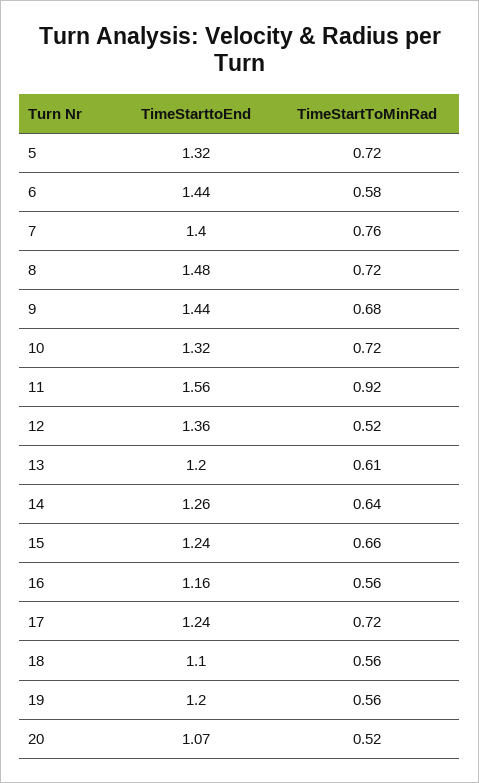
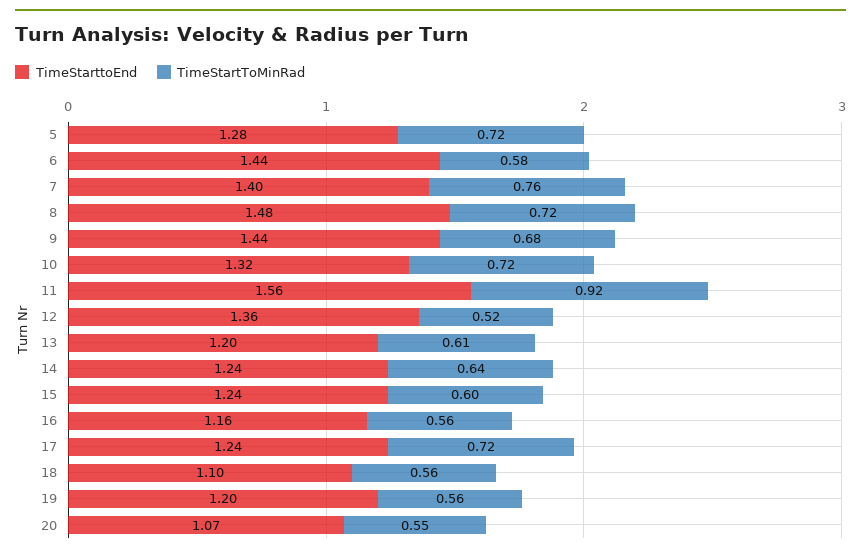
TimeStarttoEnd, 5: 1.32 -> 1.28
TimeStarttoEnd, 14: 1.26 -> 1.24
TimeStartToMinRad, 15: 0.66 -> 0.6
TimeStartToMinRad, 20: 0.52 -> 0.55

